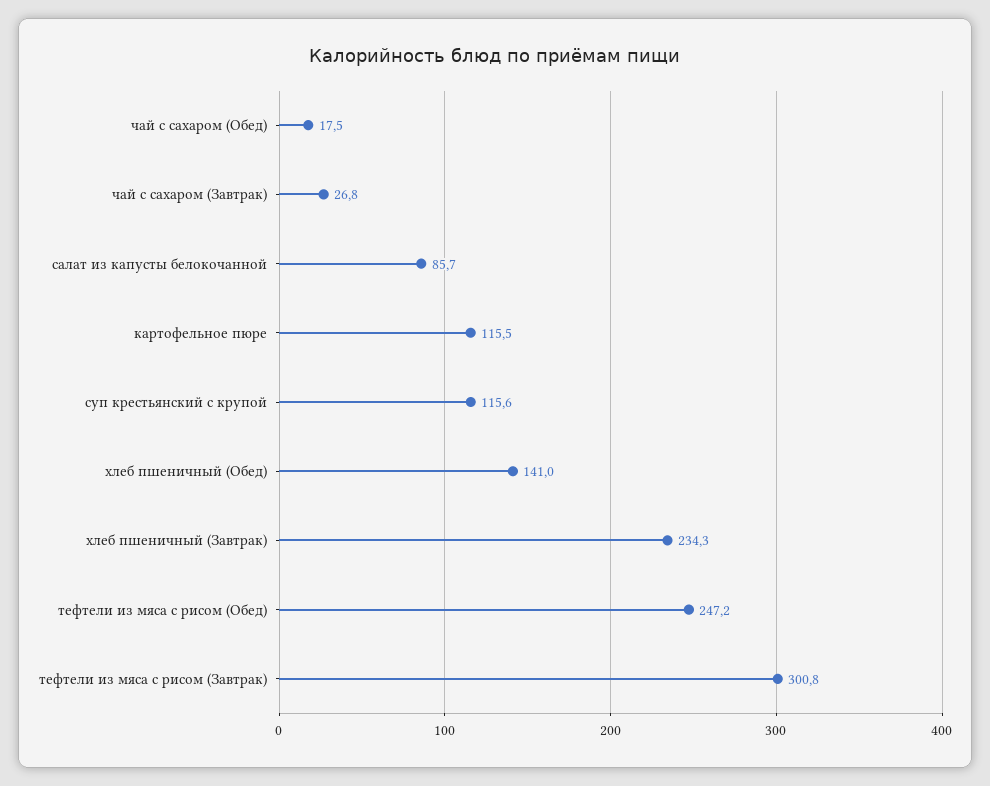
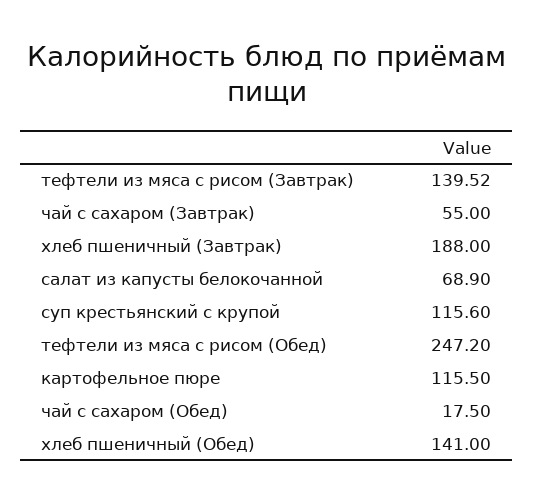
чай с сахаром (Завтрак): 26.8 -> 55
салат из капусты белокочанной: 85.7 -> 68.9
хлеб пшеничный (Завтрак): 234.3 -> 188
тефтели из мяса с рисом (Завтрак): 300.8 -> 139.52

